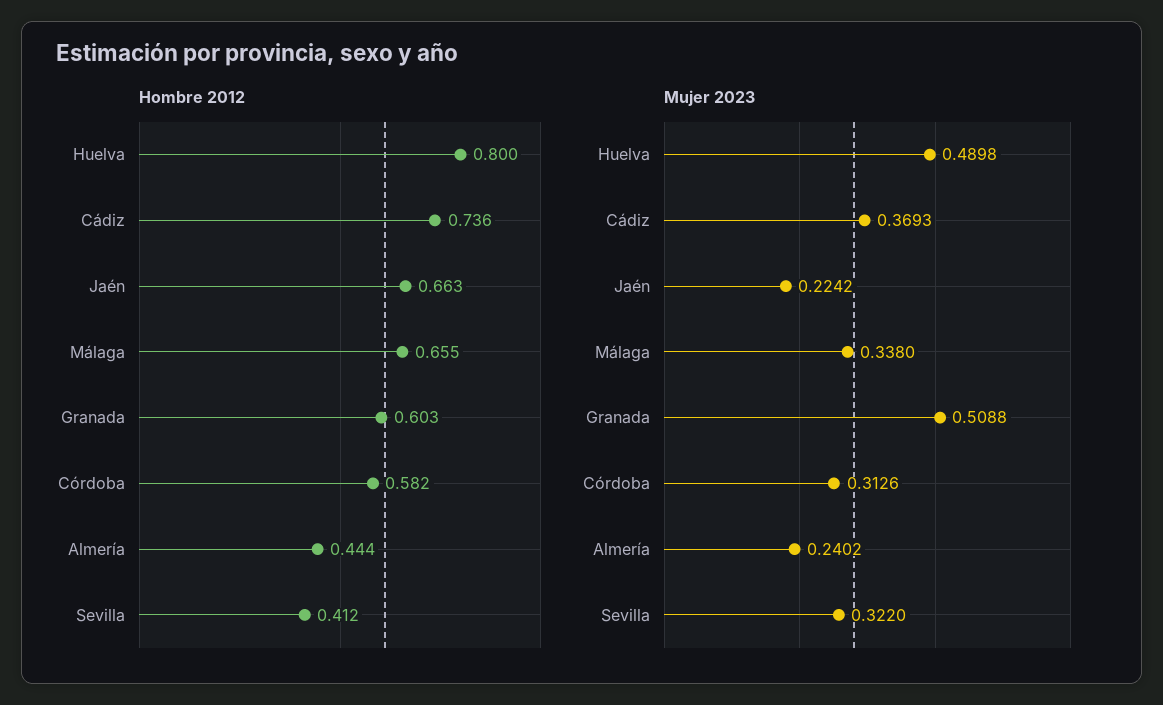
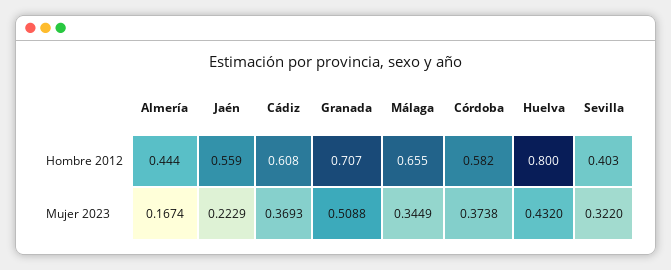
Hombre 2012, Cádiz: 0.736 -> 0.608
Hombre 2012, Jaén: 0.663 -> 0.559
Hombre 2012, Granada: 0.603 -> 0.707
Hombre 2012, Sevilla: 0.412 -> 0.403
Mujer 2023, Huelva: 0.4898 -> 0.432
Mujer 2023, Jaén: 0.2242 -> 0.2229
Mujer 2023, Málaga: 0.338 -> 0.3449
Mujer 2023, Córdoba: 0.3126 -> 0.3738
Mujer 2023, Almería: 0.2402 -> 0.1674

